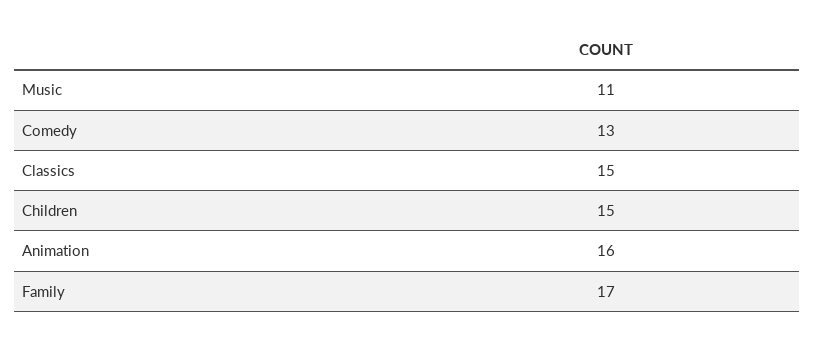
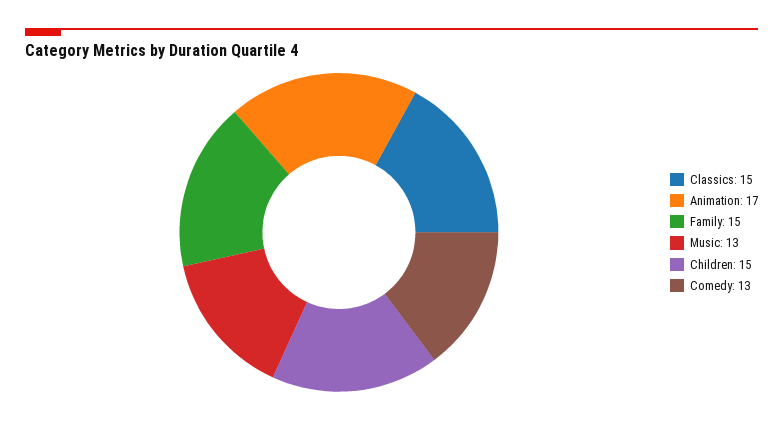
Music: 11 -> 13
Animation: 16 -> 17
Family: 17 -> 15

